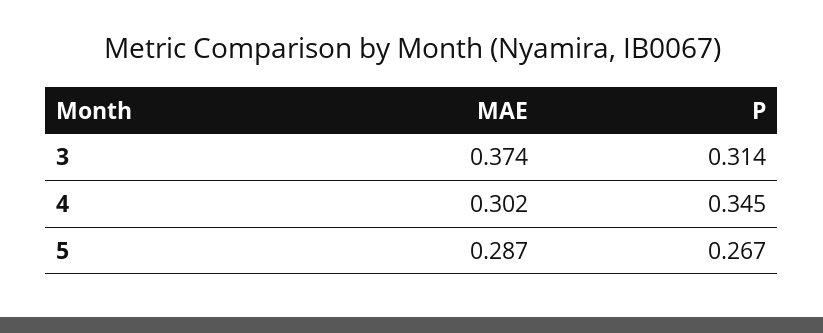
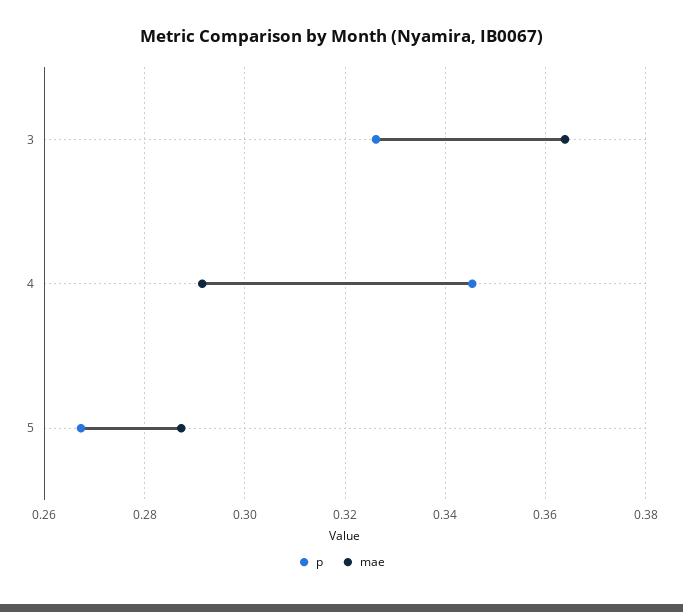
MAE, 3: 0.374 -> 0.364
P, 3: 0.314 -> 0.326
MAE, 4: 0.302 -> 0.292

